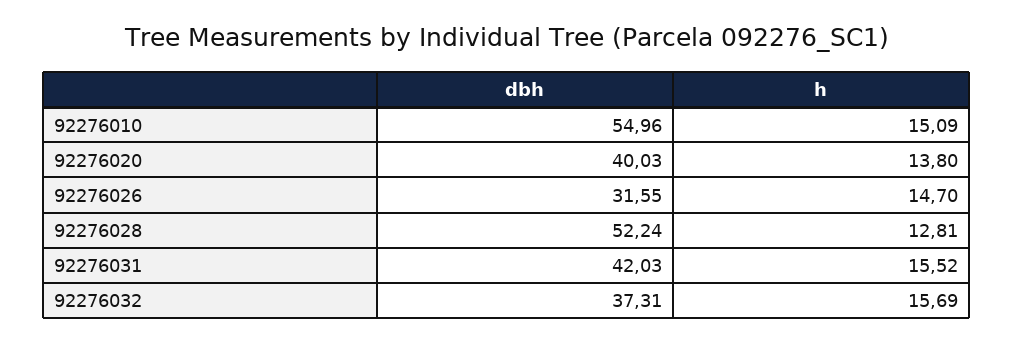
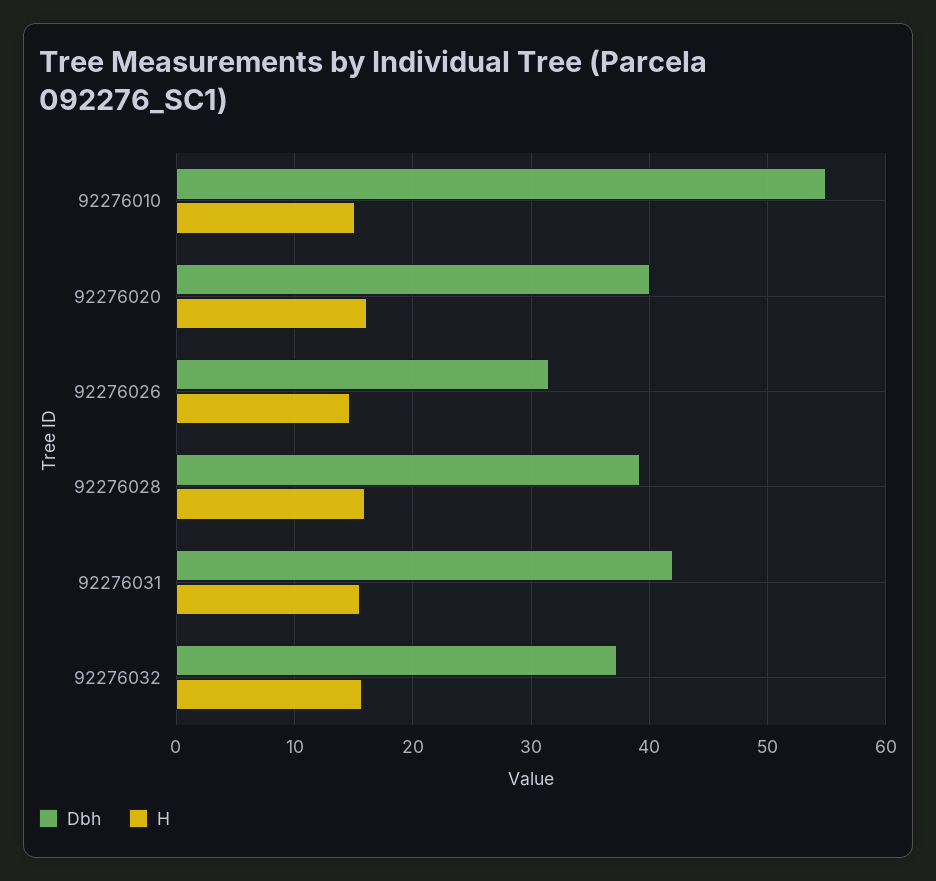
h, 92276020: 13.8 -> 16
dbh, 92276028: 52.24 -> 39
h, 92276028: 12.81 -> 16

